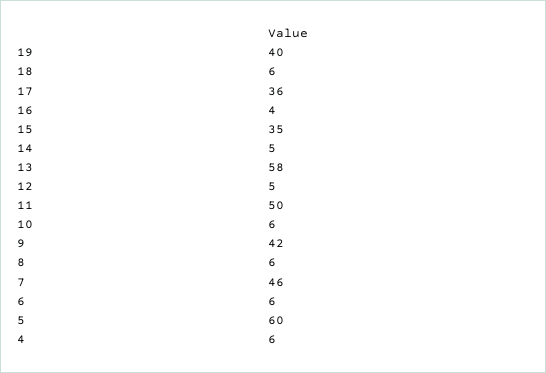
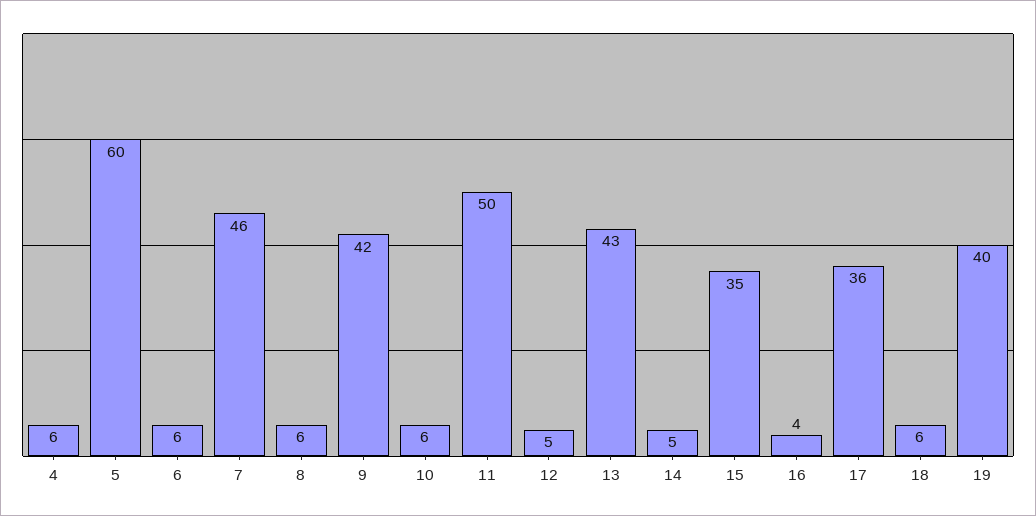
13: 58 -> 43

